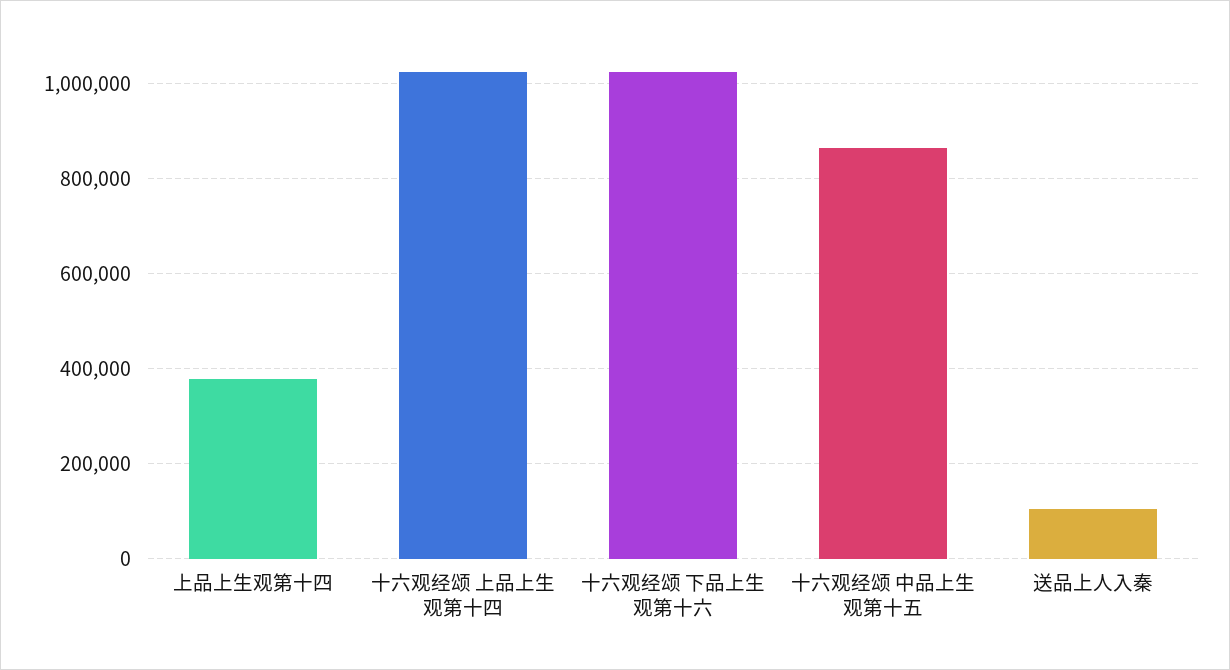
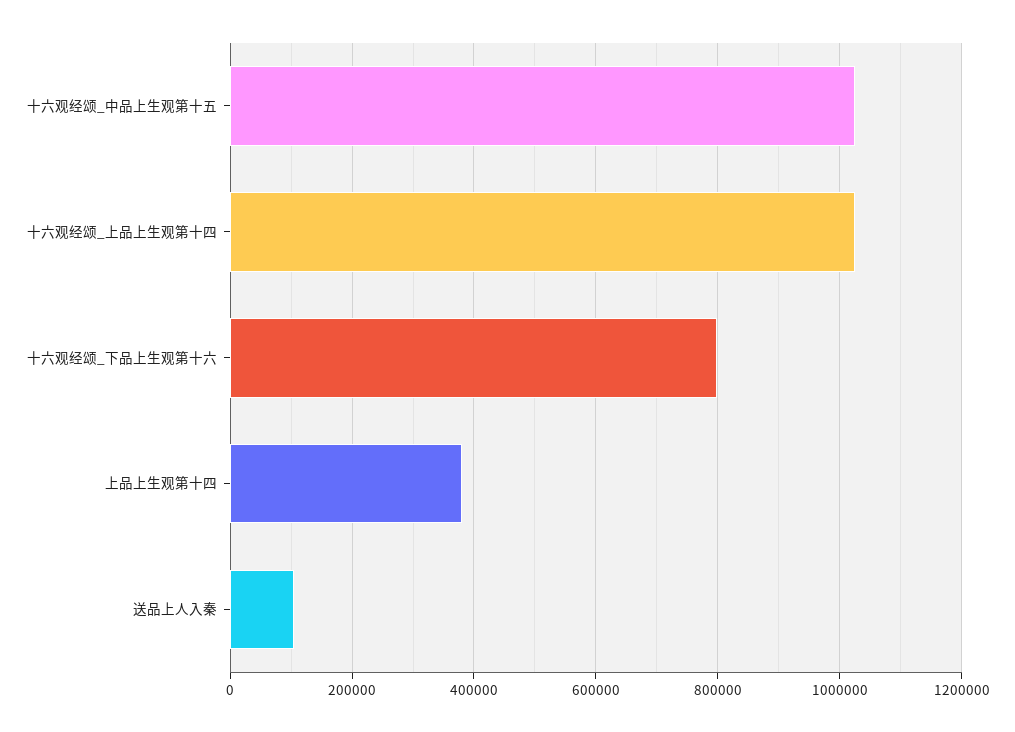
十六观经颂 下品上生观第十六: 1020000 -> 800000
十六观经颂 中品上生观第十五: 860000 -> 1020000

